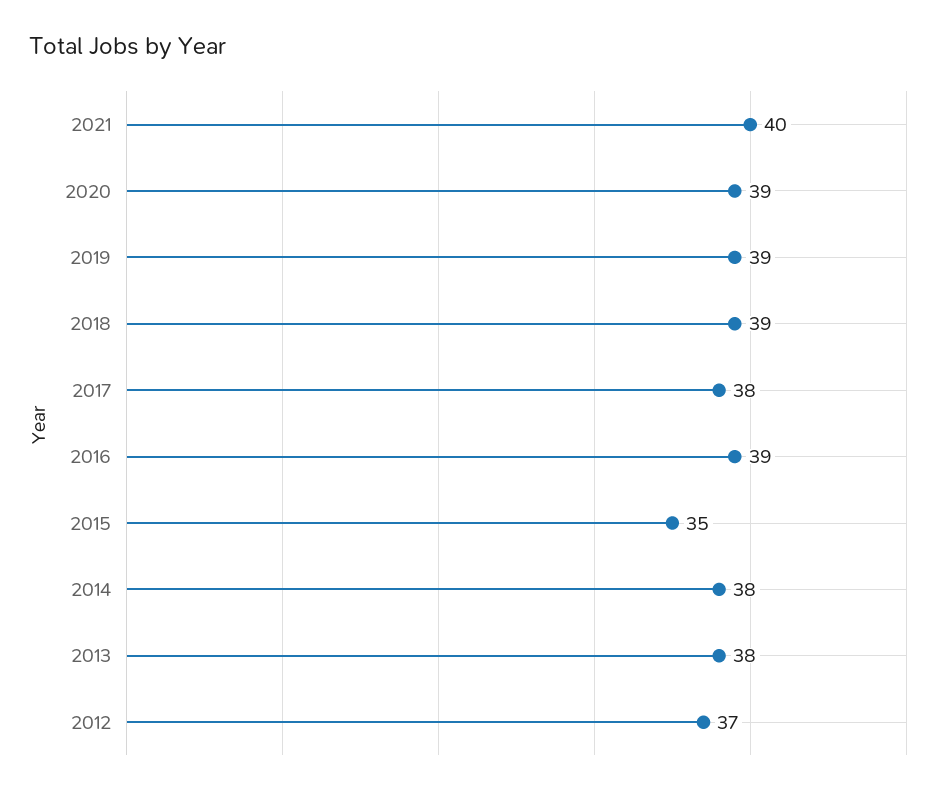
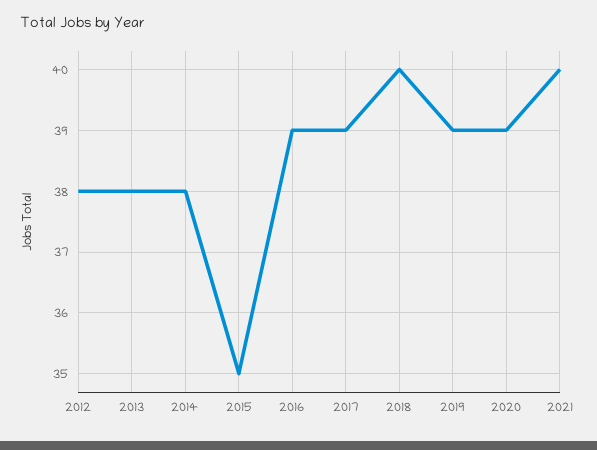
2018: 39 -> 40
2017: 38 -> 39
2012: 37 -> 38

